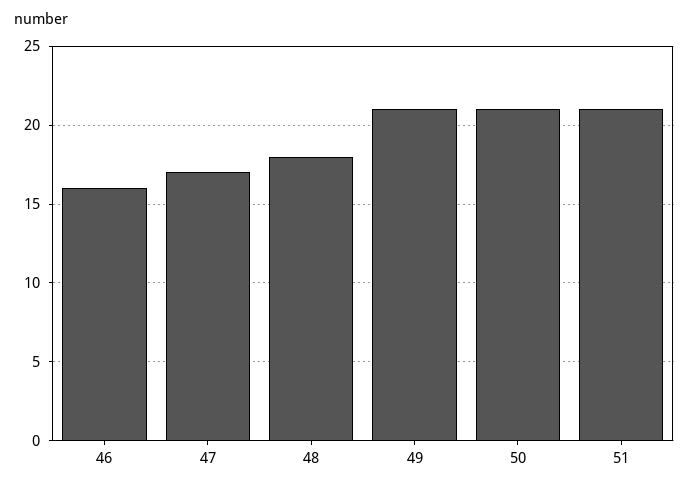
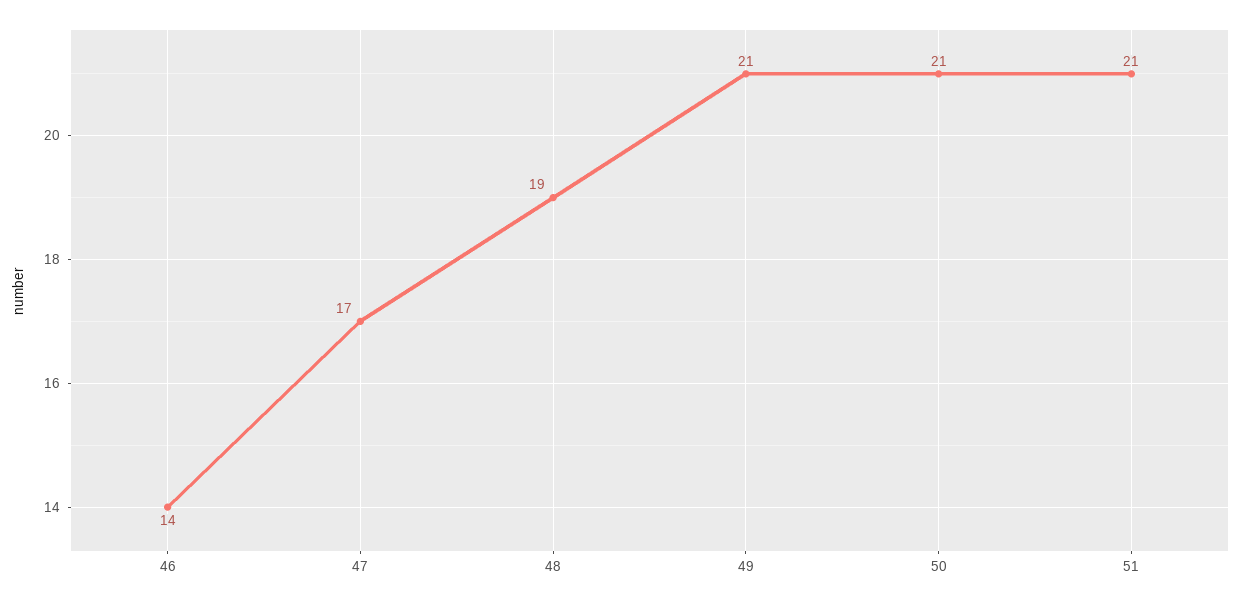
46: 16 -> 14
48: 18 -> 19

